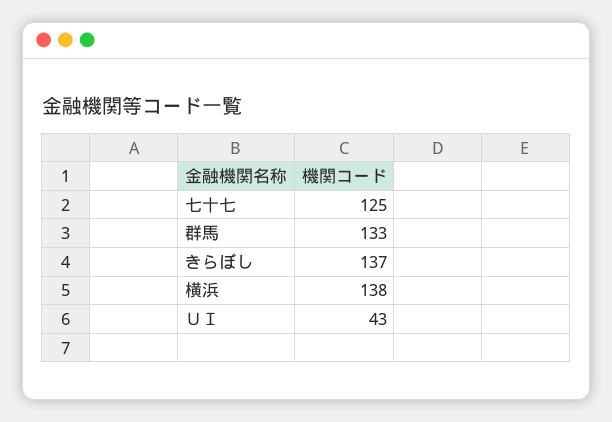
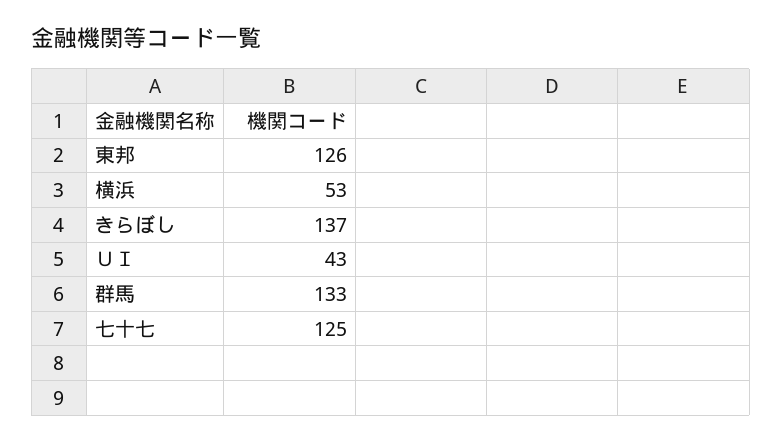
横浜: 138 -> 53
東邦: none -> 126

